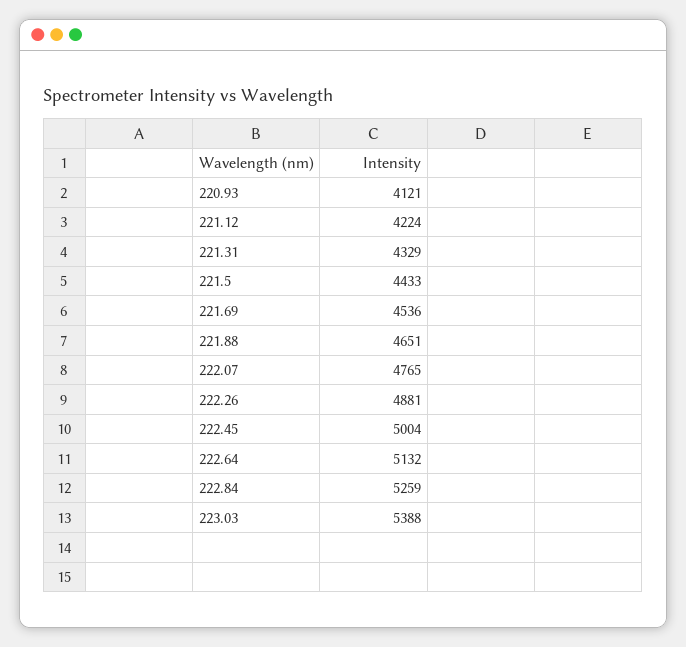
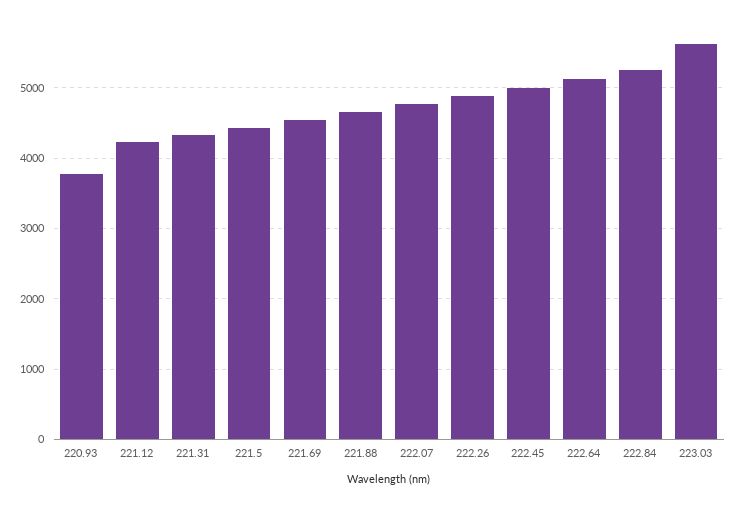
220.93: 4121 -> 3800
223.03: 5388 -> 5600

